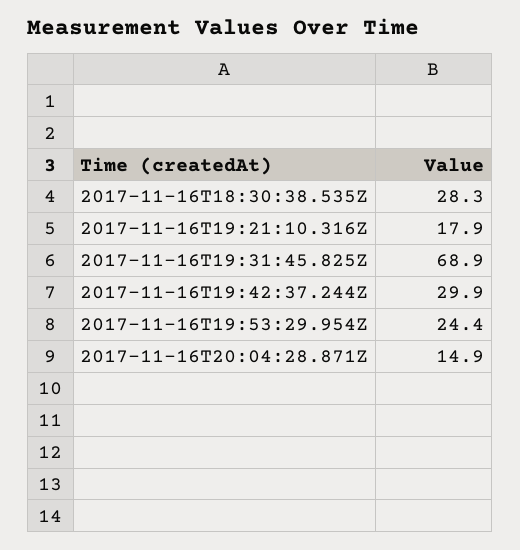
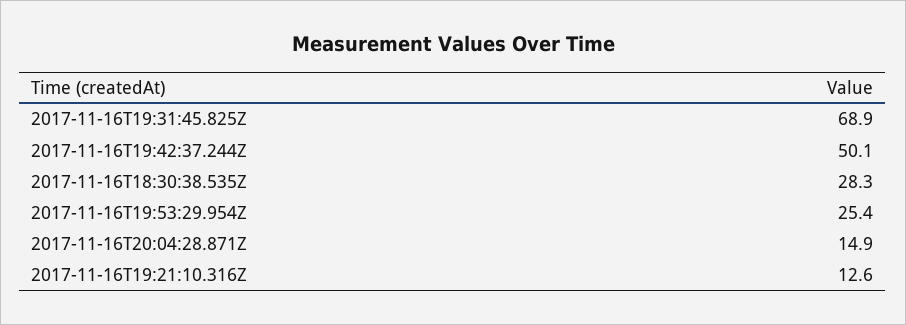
2017-11-16T19:21:10.316Z: 17.9 -> 12.6
2017-11-16T19:42:37.244Z: 29.9 -> 50.1
2017-11-16T19:53:29.954Z: 24.4 -> 25.4

